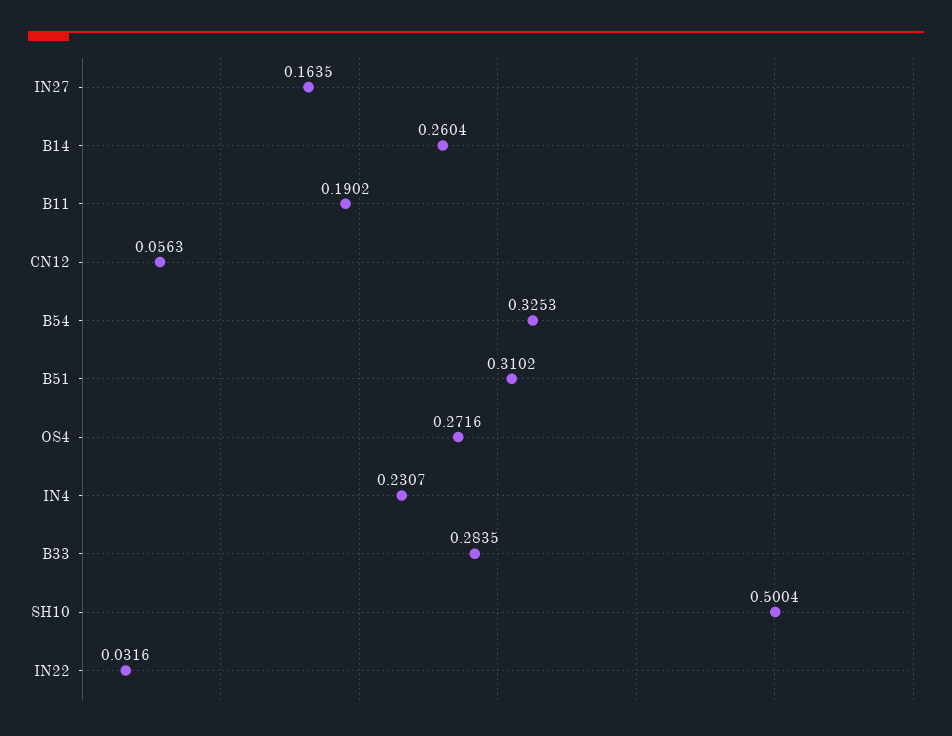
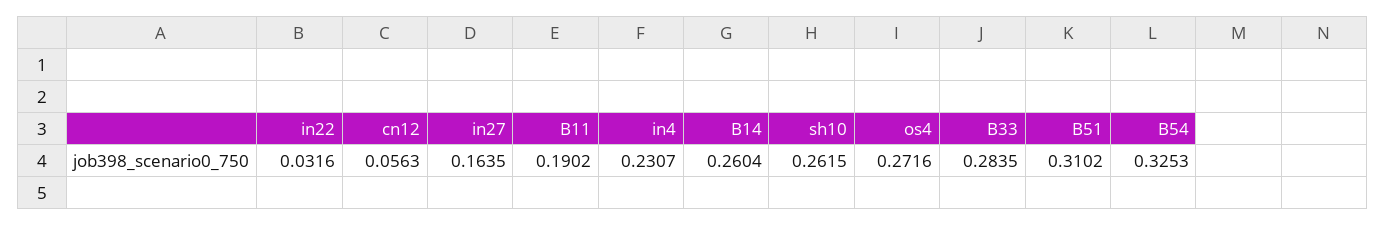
SH10: 0.5004 -> 0.2615

